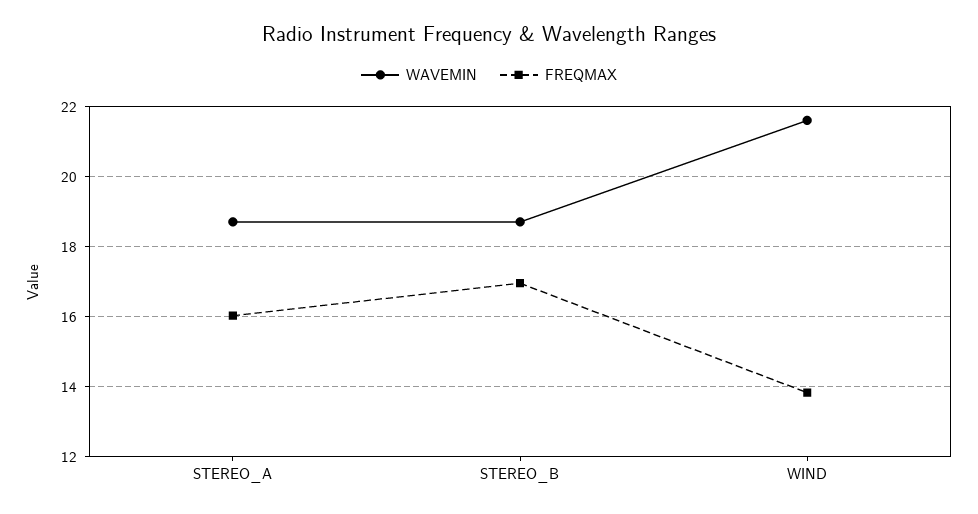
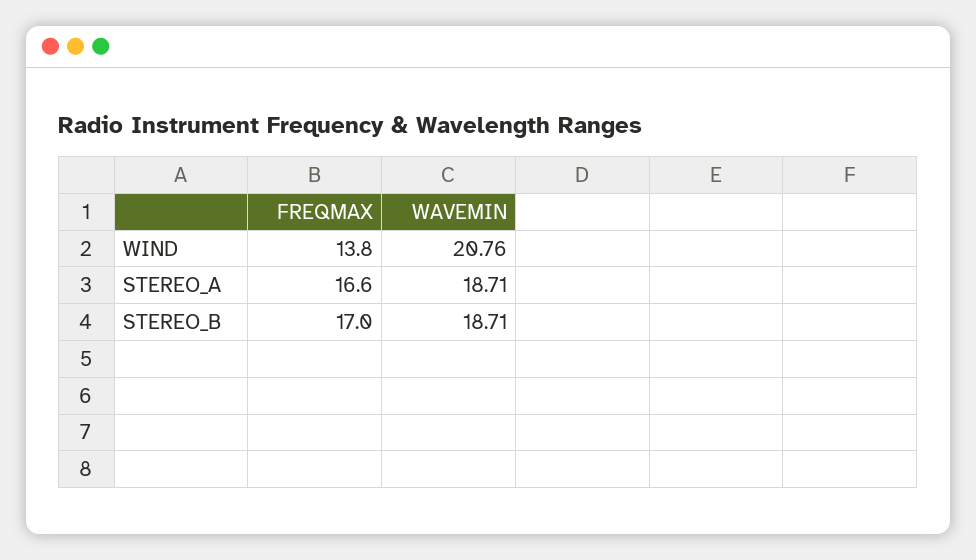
FREQMAX, STEREO_A: 16 -> 16.6
WAVEMIN, WIND: 21.6 -> 20.76

